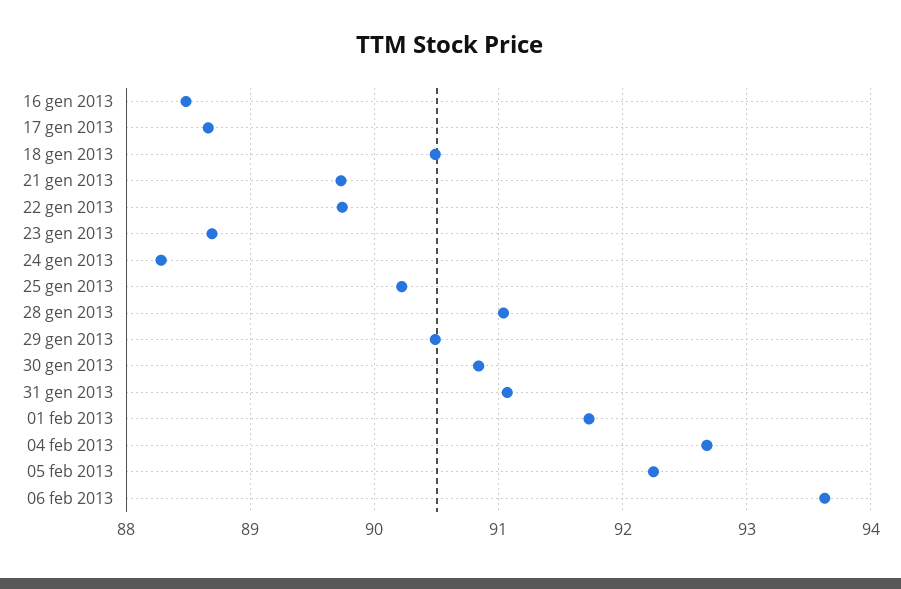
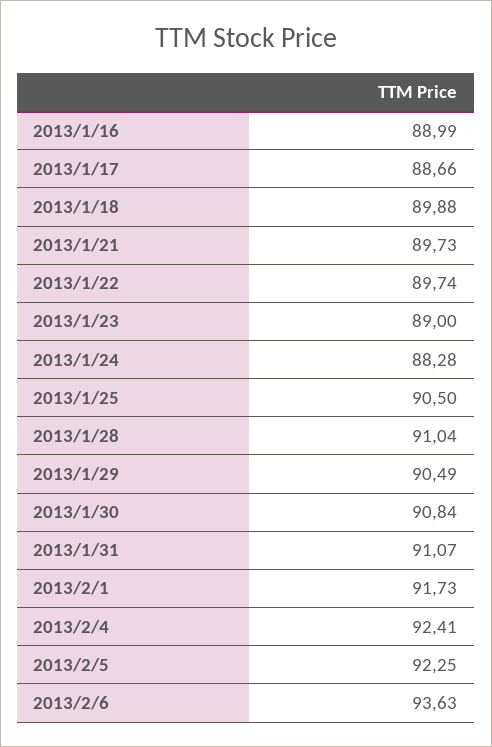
16 gen 2013: 88.5 -> 88.99
18 gen 2013: 90.5 -> 89.88
23 gen 2013: 88.7 -> 89
25 gen 2013: 90.2 -> 90.5
04 feb 2013: 92.7 -> 92.41

